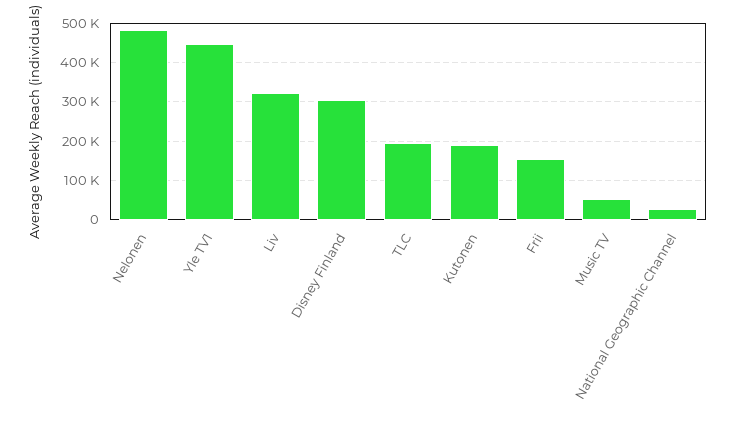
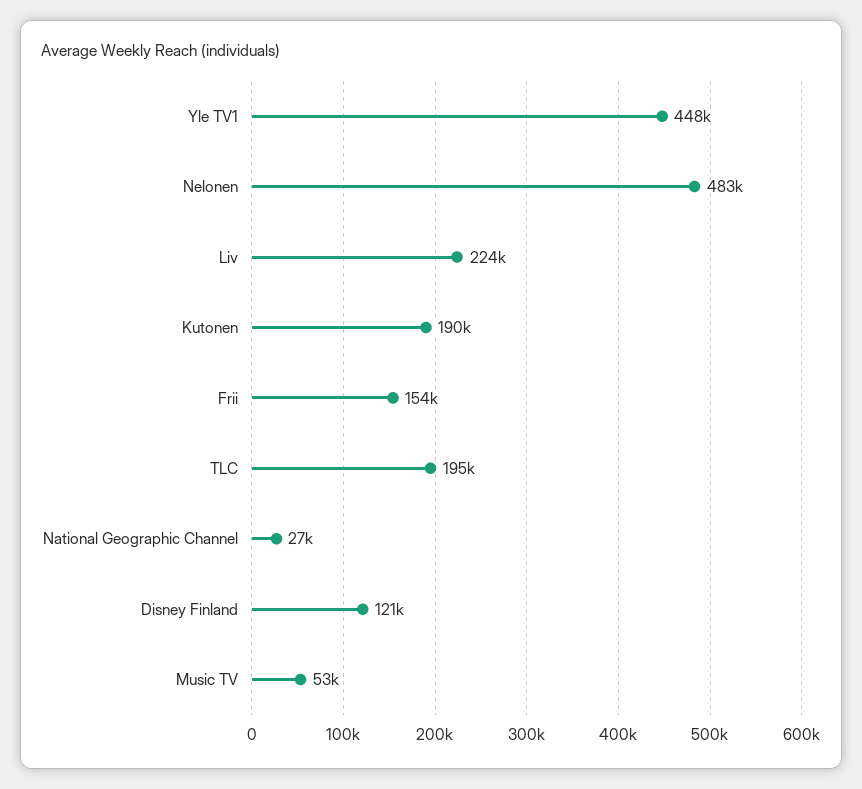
Liv: 320000 -> 224000
Disney Finland: 300000 -> 121000

